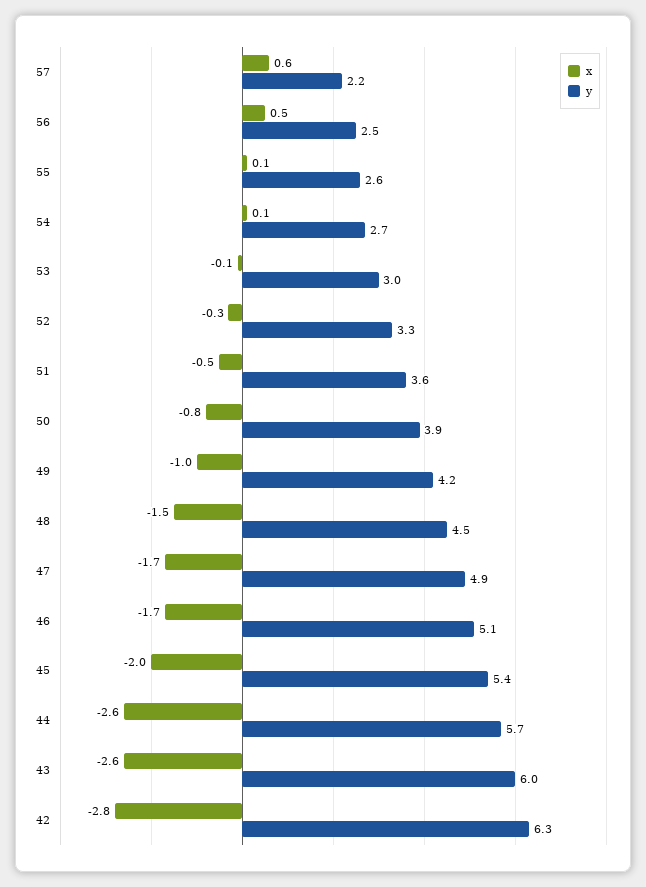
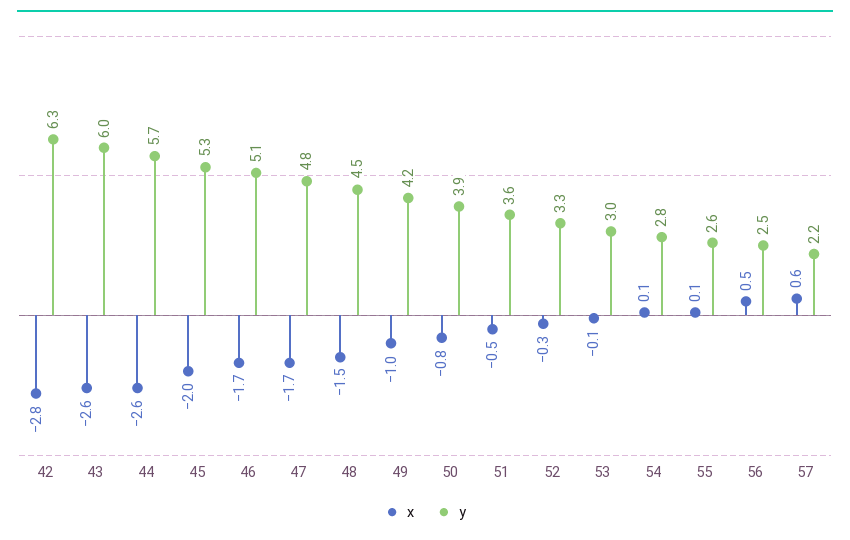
y, 54: 2.7 -> 2.8
y, 47: 4.9 -> 4.8
y, 45: 5.4 -> 5.3

